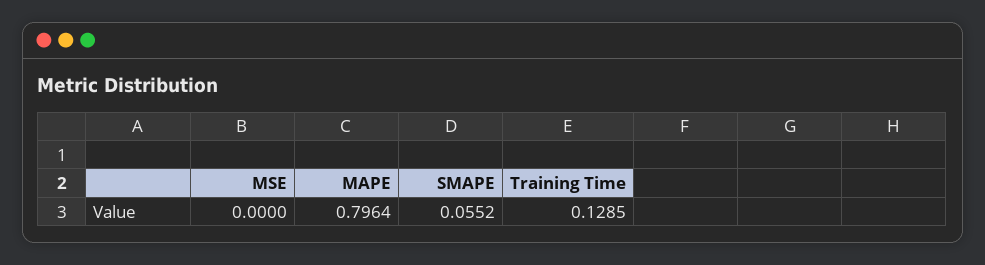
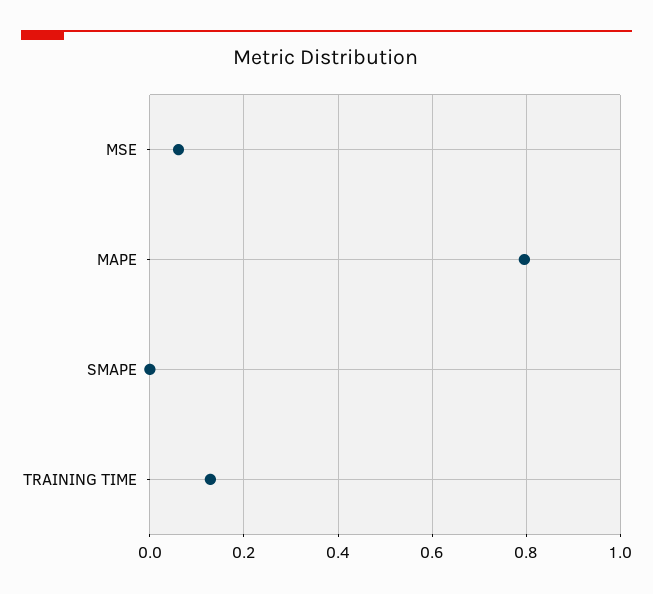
MSE: 0 -> 0.06
SMAPE: 0.0552 -> 0

